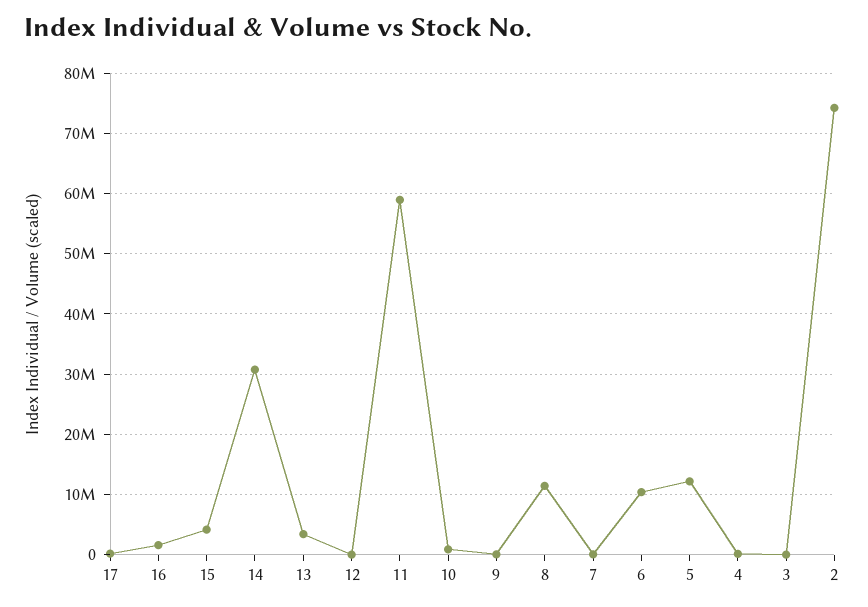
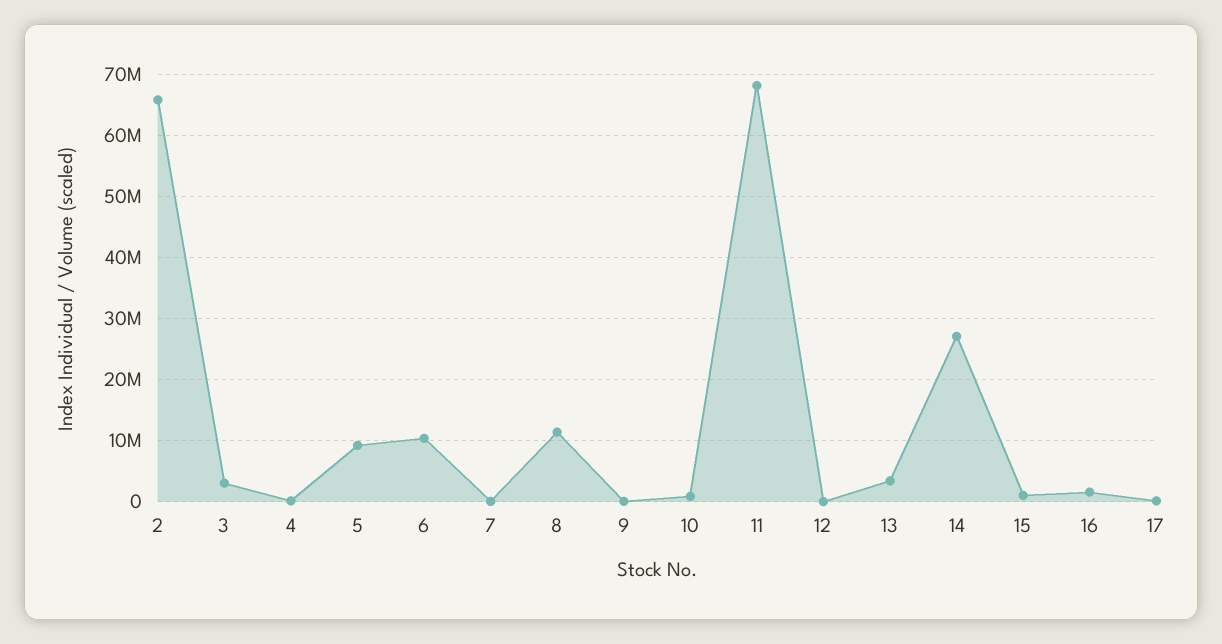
15: 4000000 -> 1000000
14: 31000000 -> 27000000
11: 59000000 -> 68000000
5: 12000000 -> 9000000
3: 0 -> 3000000
2: 74000000 -> 66000000

